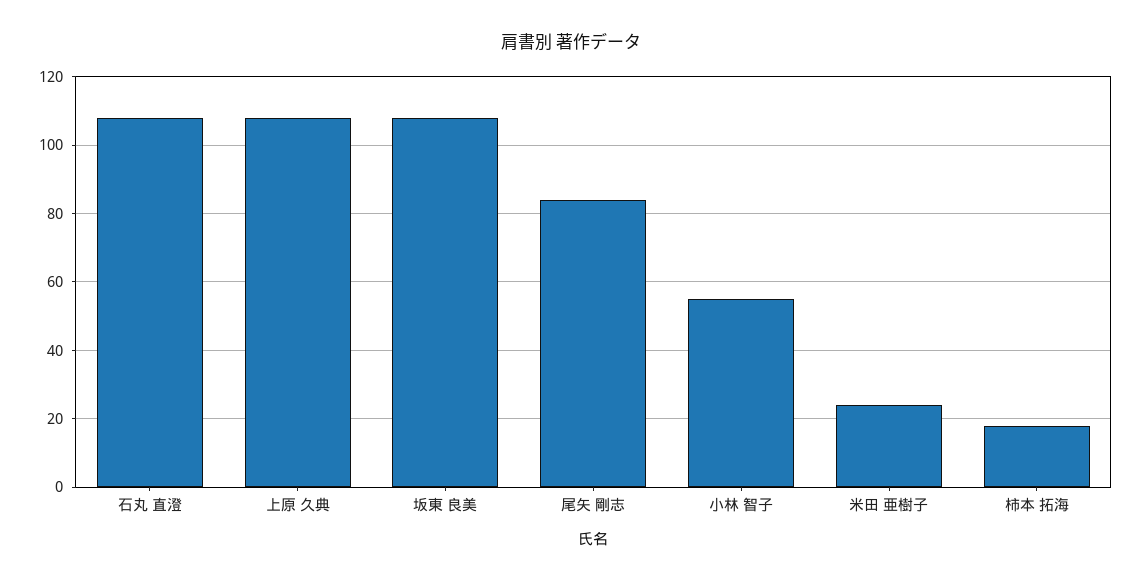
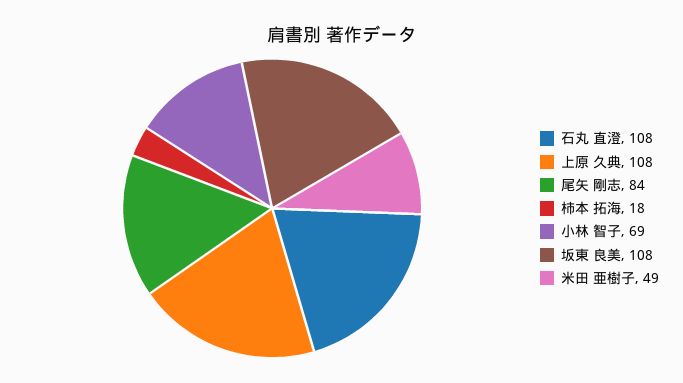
小林 智子: 55 -> 69
米田 亜樹子: 25 -> 49

